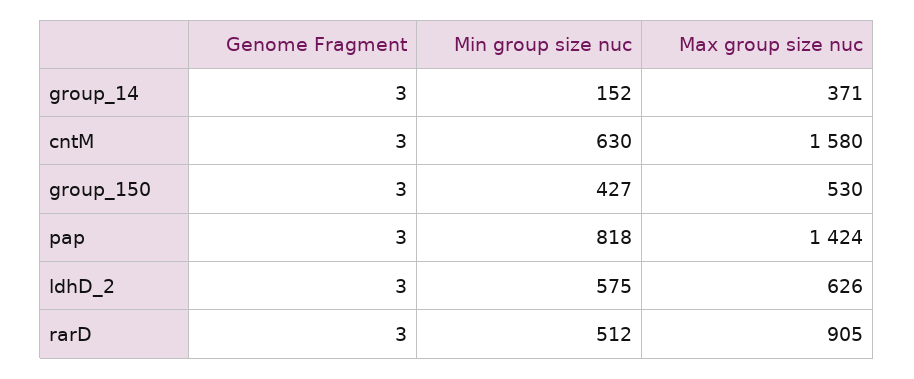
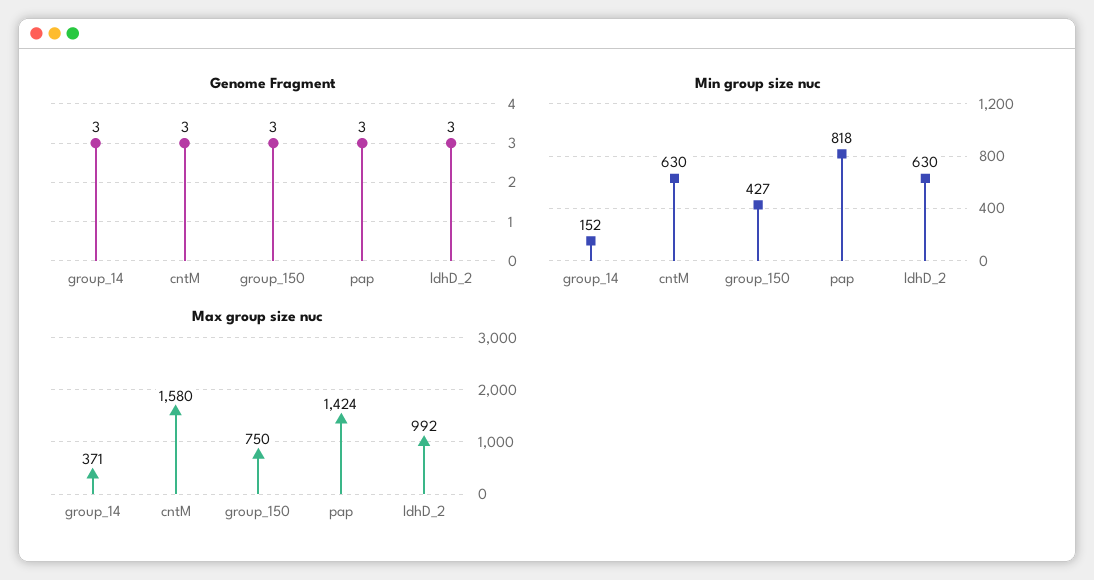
Max group size nuc, group_150: 530 -> 750
Min group size nuc, ldhD_2: 575 -> 630
Max group size nuc, ldhD_2: 626 -> 992
Genome Fragment, rarD: 3 -> none
Min group size nuc, rarD: 512 -> none
Max group size nuc, rarD: 905 -> none

